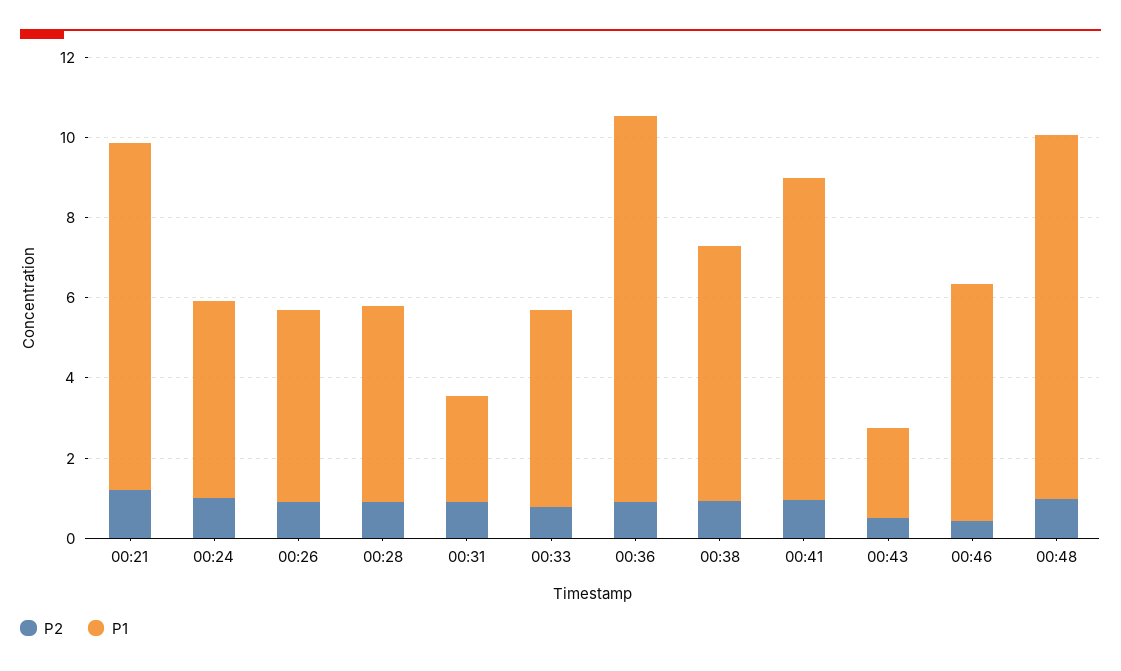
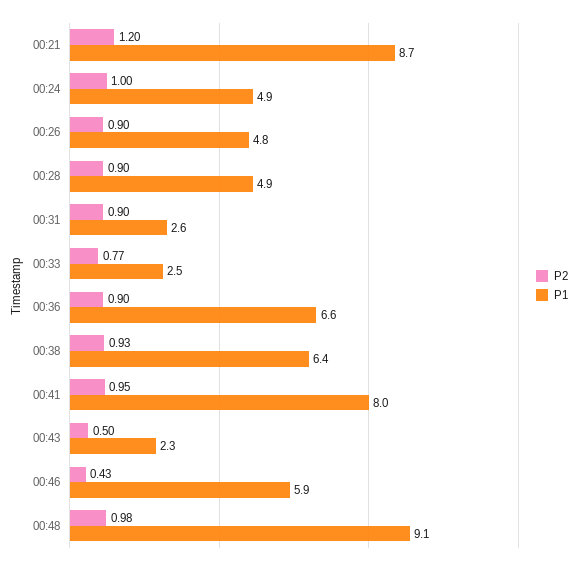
P1, 00:33: 5 -> 2.5
P1, 00:36: 9.5 -> 6.6

